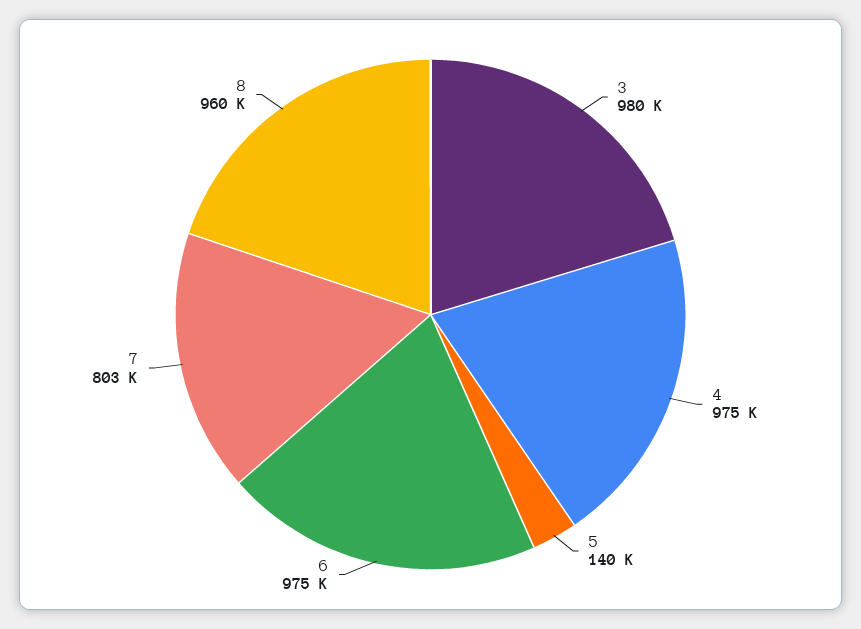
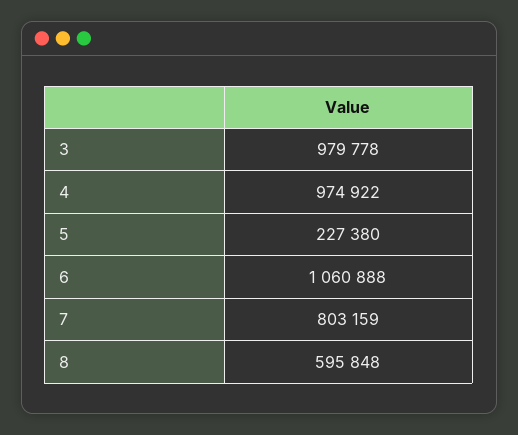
5: 140000 -> 227380
6: 975000 -> 1060888
8: 960000 -> 595848

